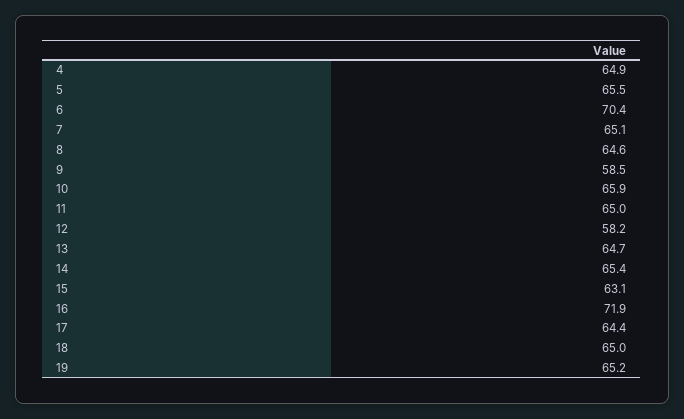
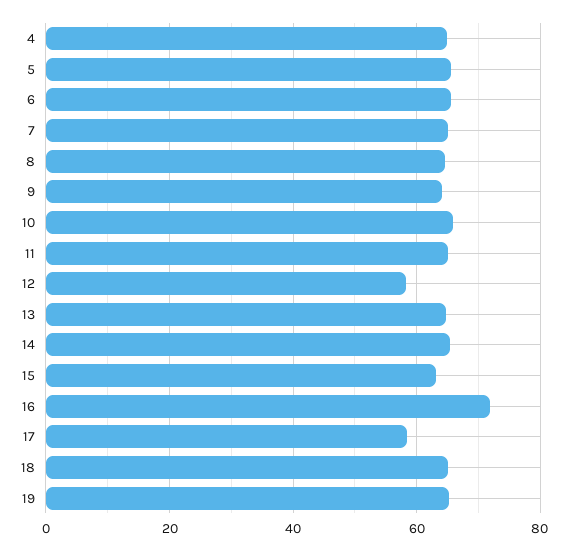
6: 70.4 -> 66
9: 58.5 -> 64
17: 64.4 -> 58

